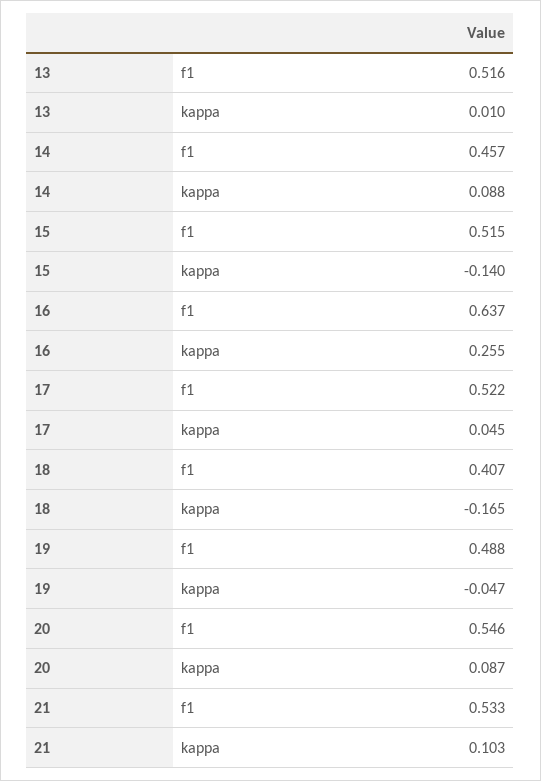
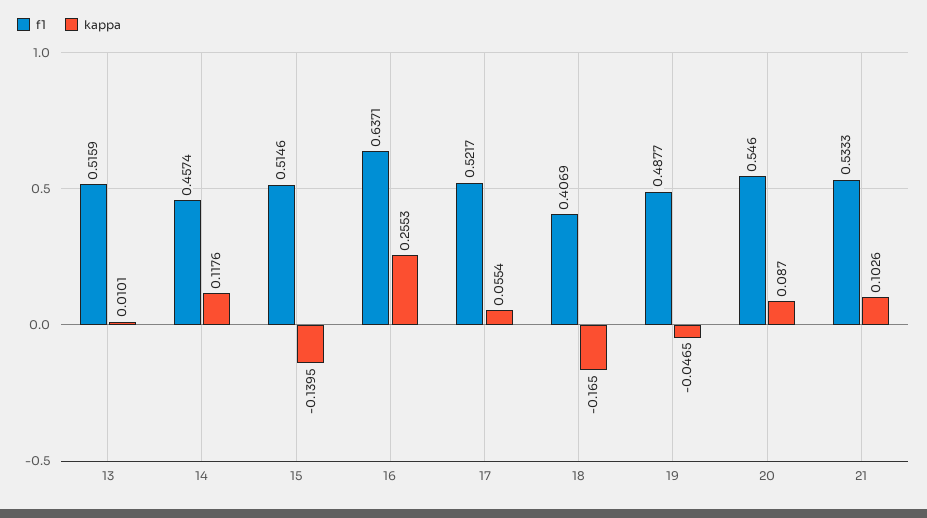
kappa, 14: 0.088 -> 0.1176
kappa, 17: 0.045 -> 0.0554

